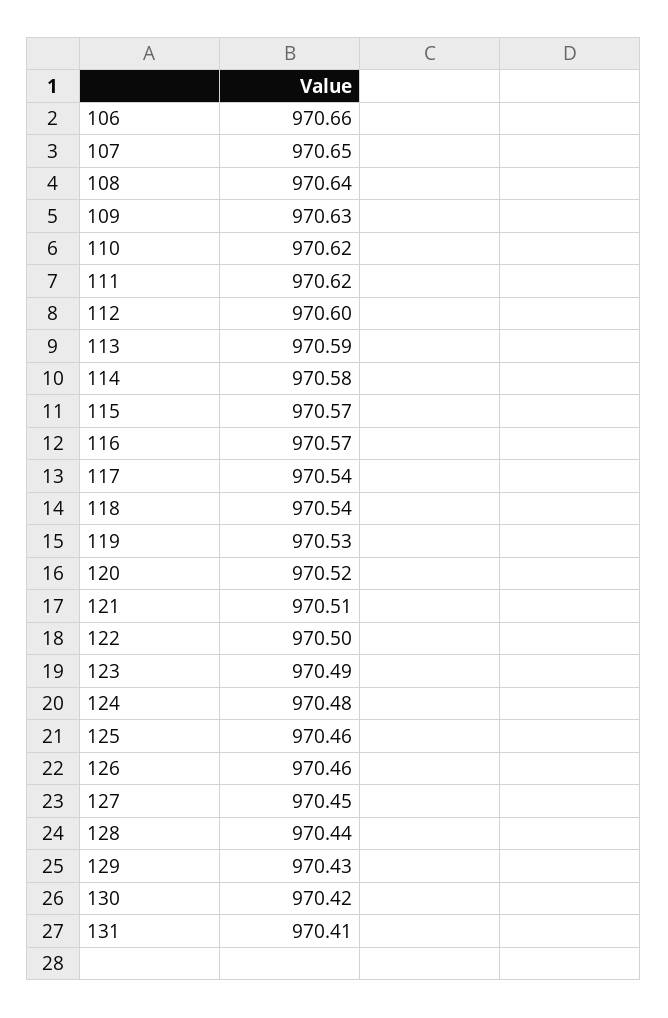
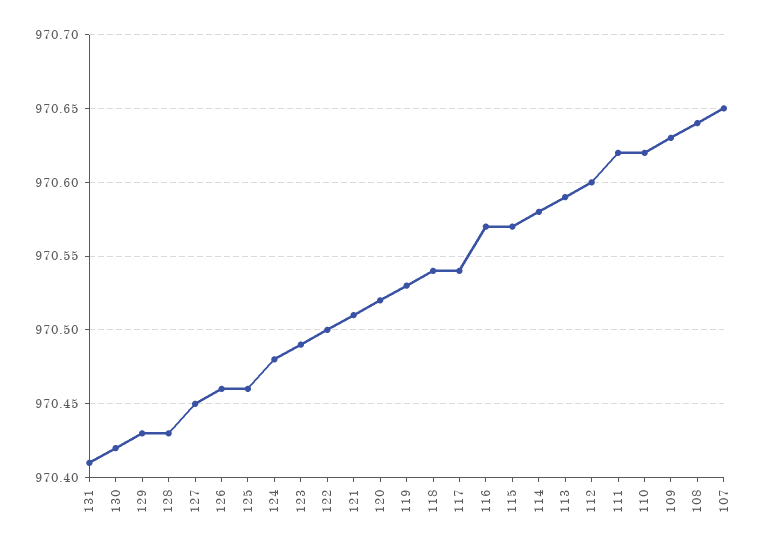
106: 970.66 -> none
128: 970.44 -> 970.43

